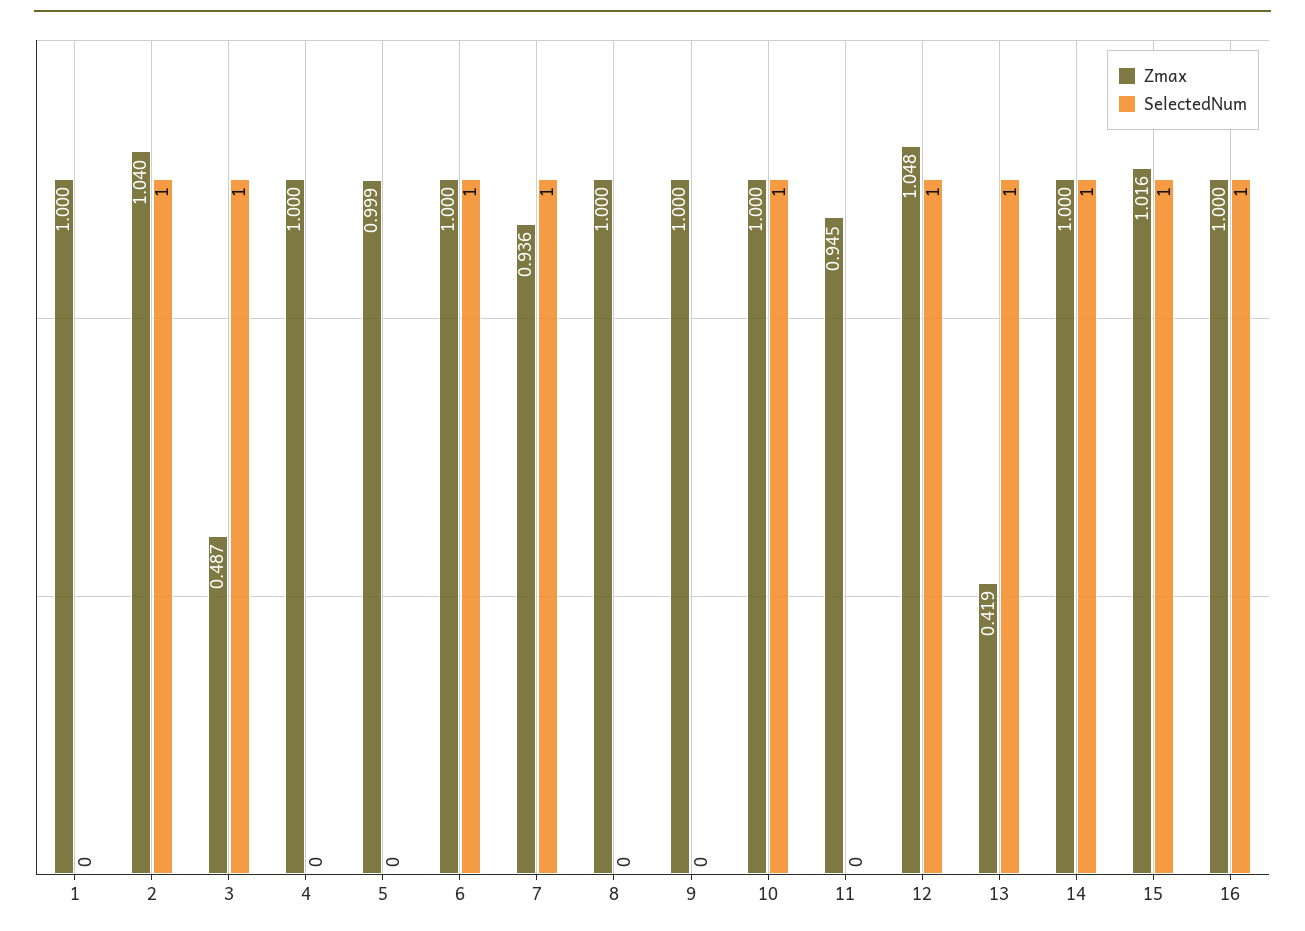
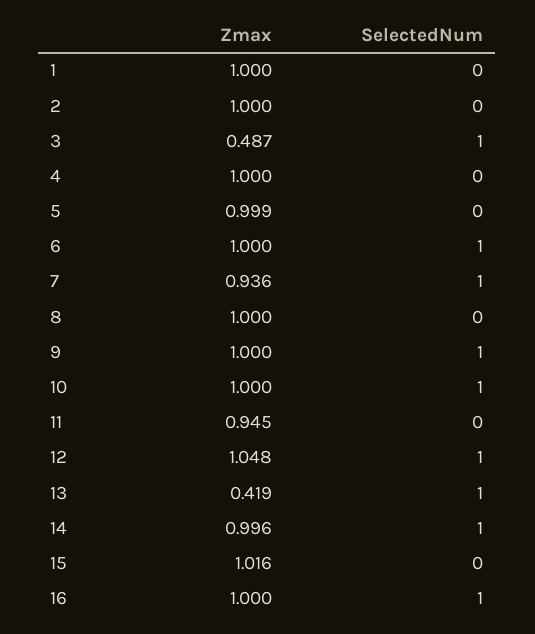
Zmax, 2: 1.04 -> 1
SelectedNum, 2: 1 -> 0
SelectedNum, 9: 0 -> 1
Zmax, 14: 1 -> 0.996
SelectedNum, 15: 1 -> 0

